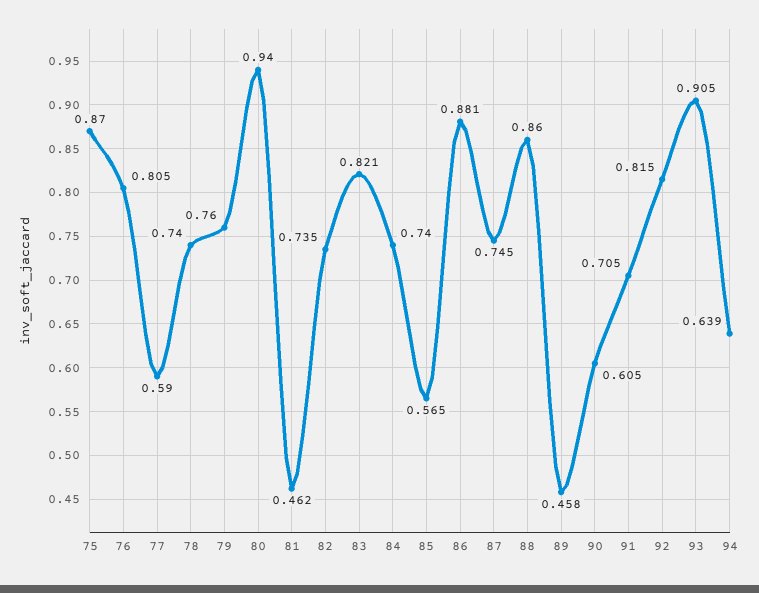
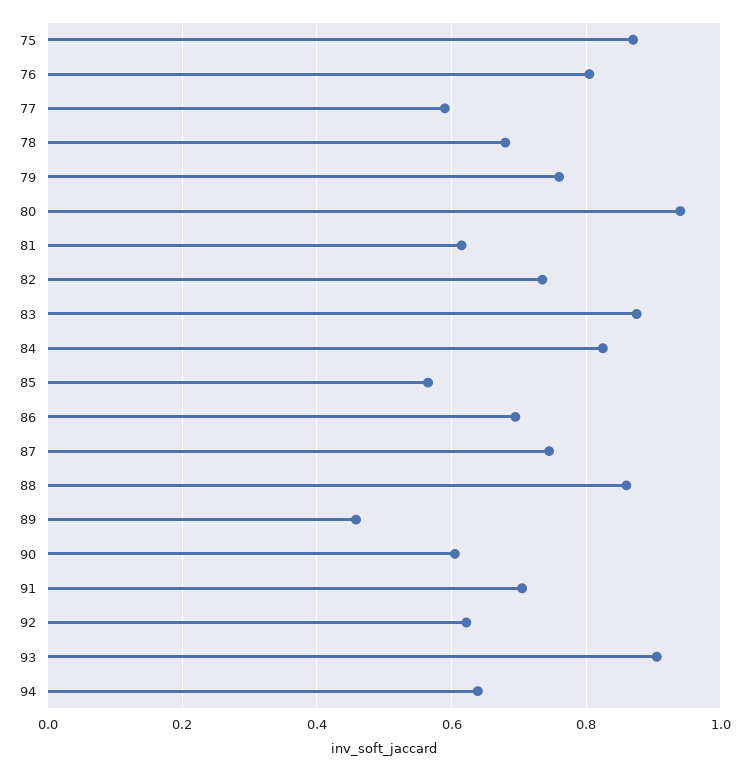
78: 0.74 -> 0.68
81: 0.462 -> 0.62
83: 0.821 -> 0.88
84: 0.74 -> 0.82
86: 0.881 -> 0.7
92: 0.815 -> 0.62

